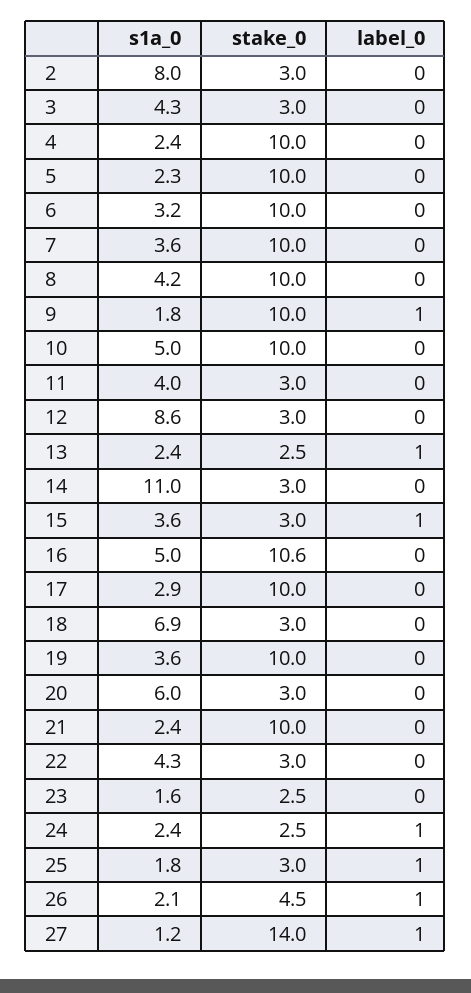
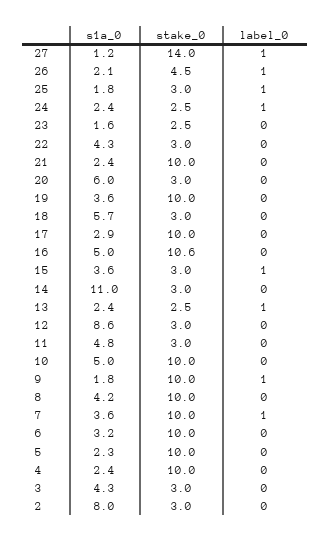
label_0, 7: 0 -> 1
s1a_0, 11: 4 -> 4.8
s1a_0, 18: 6.9 -> 5.7

